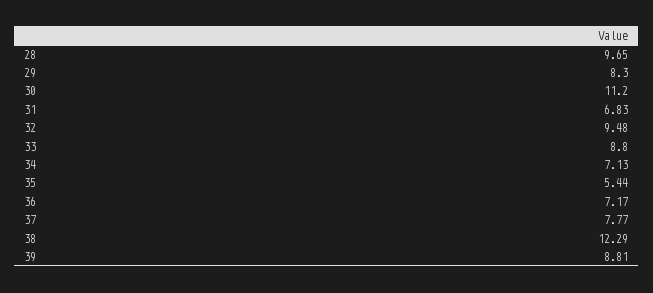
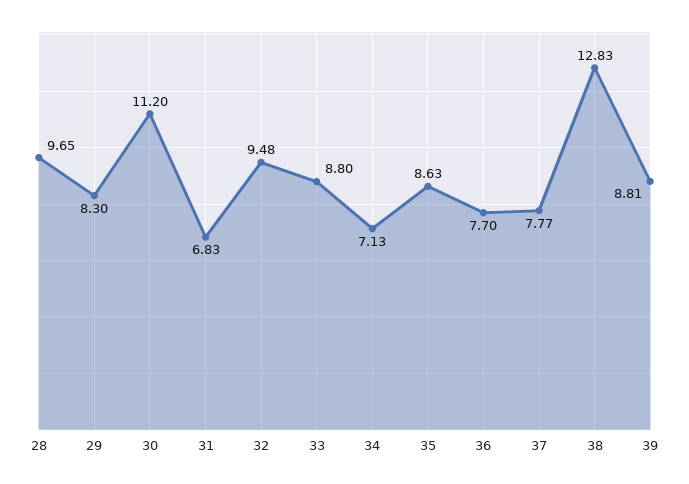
35: 5.44 -> 8.63
36: 7.17 -> 7.7
38: 12.29 -> 12.83

